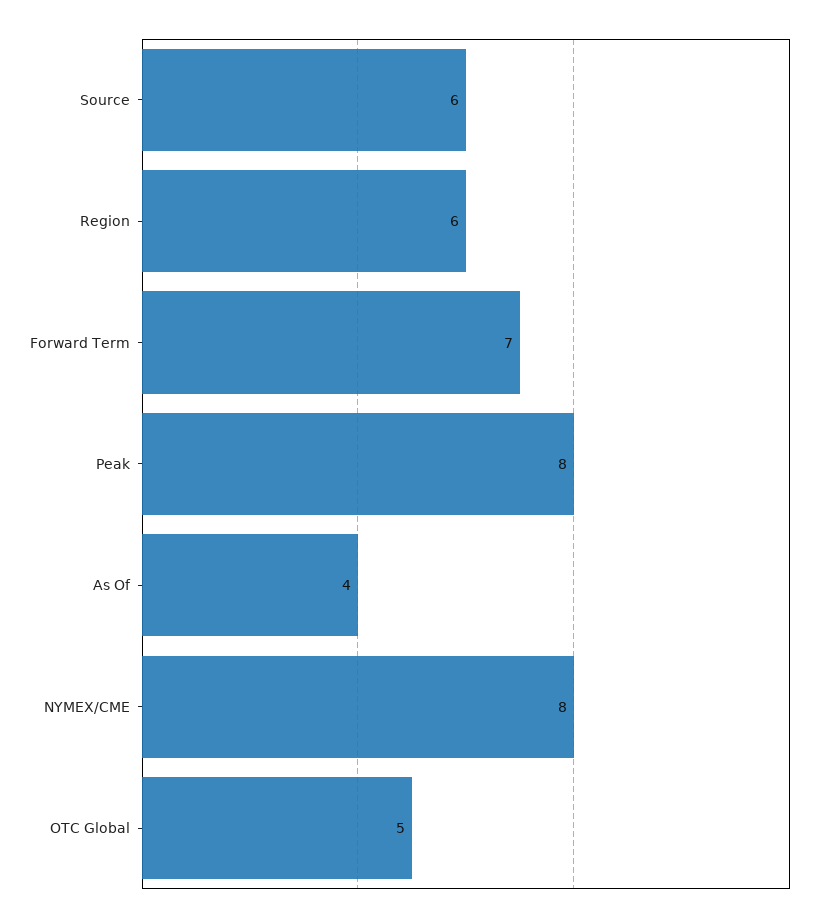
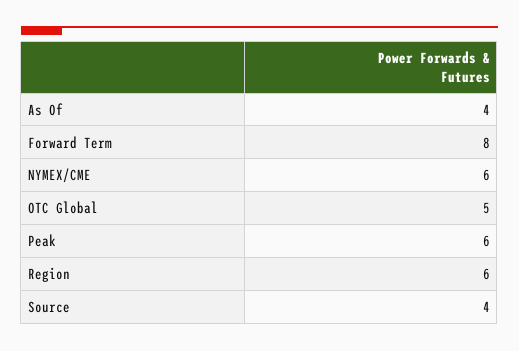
Source: 6 -> 4
Forward Term: 7 -> 8
Peak: 8 -> 6
NYMEX/CME: 8 -> 6

